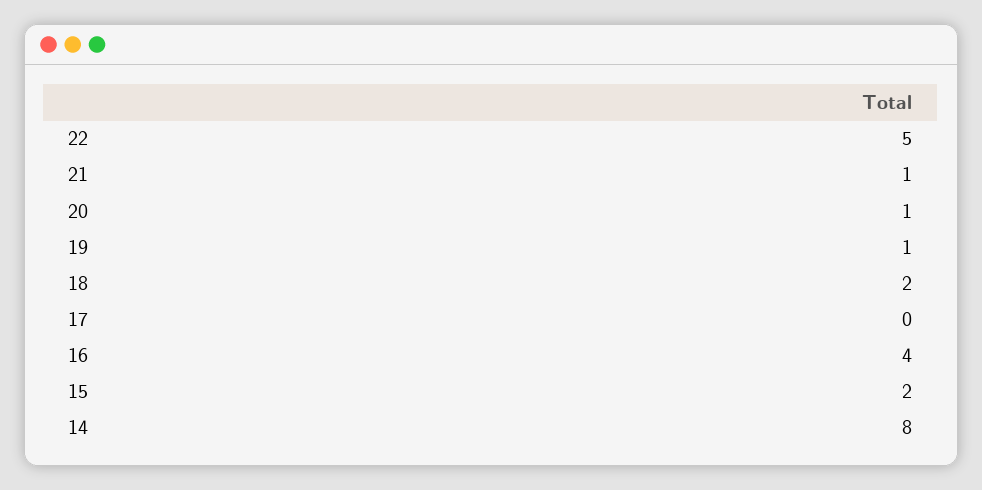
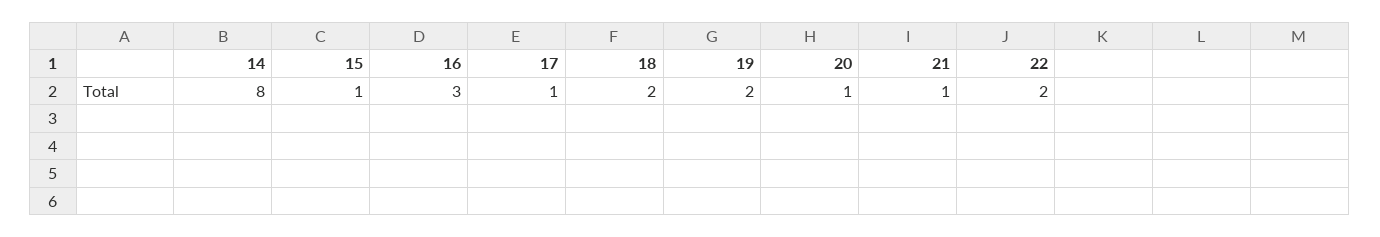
22: 5 -> 2
19: 1 -> 2
17: 0 -> 1
16: 4 -> 3
15: 2 -> 1

